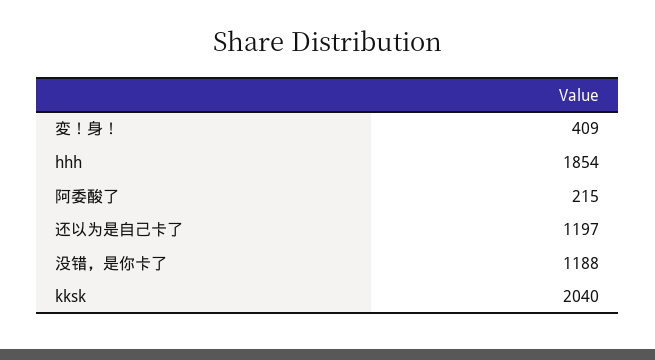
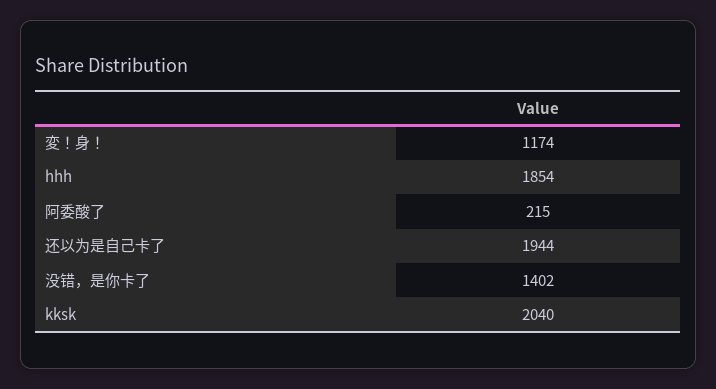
変！身！: 409 -> 1174
还以为是自己卡了: 1197 -> 1944
没错，是你卡了: 1188 -> 1402

